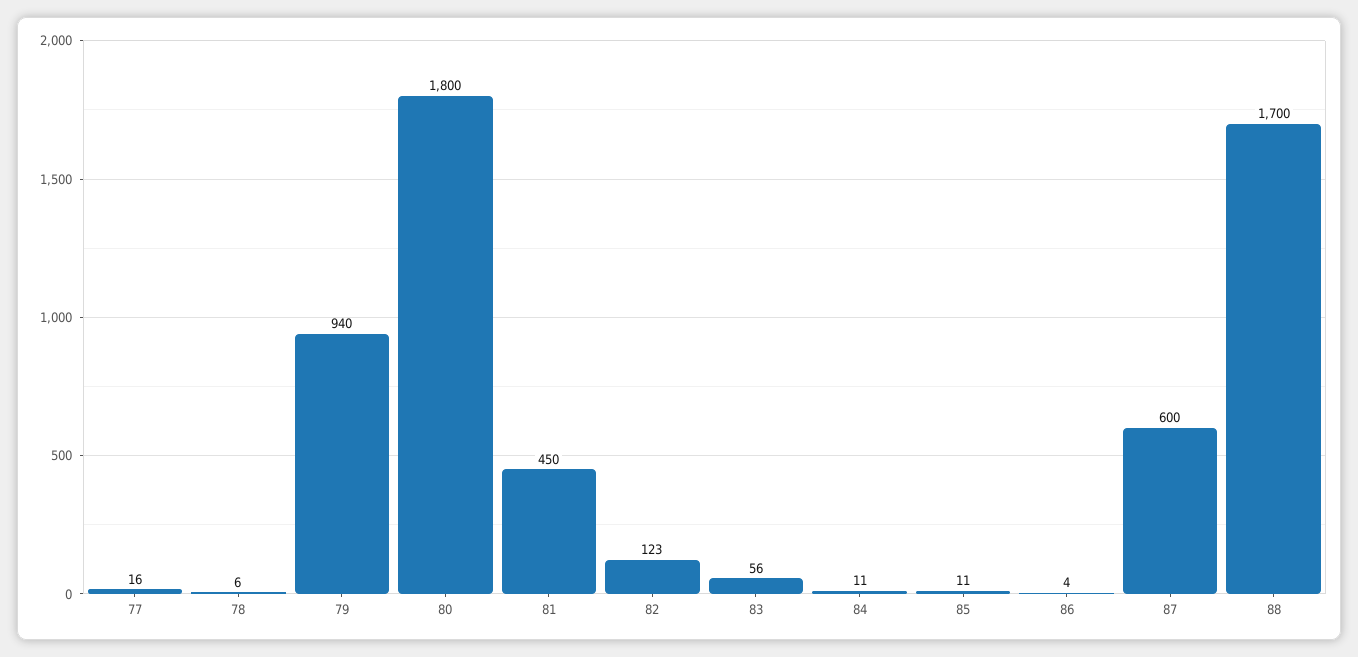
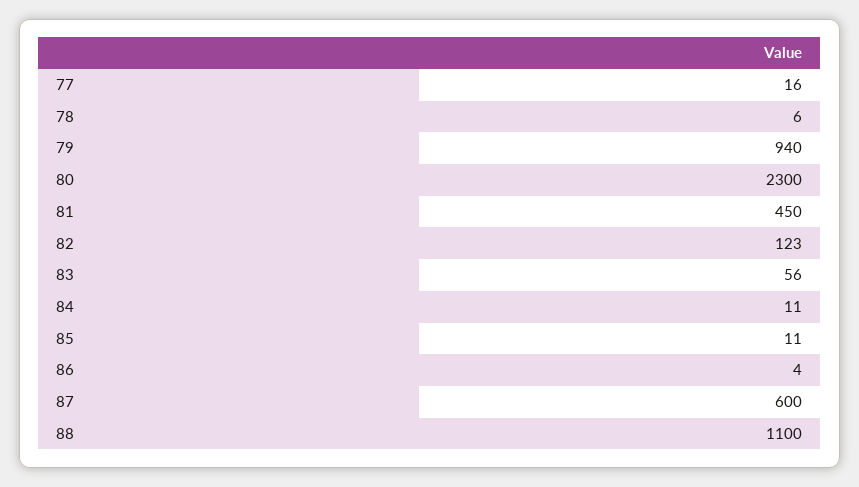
80: 1800 -> 2300
88: 1700 -> 1100

